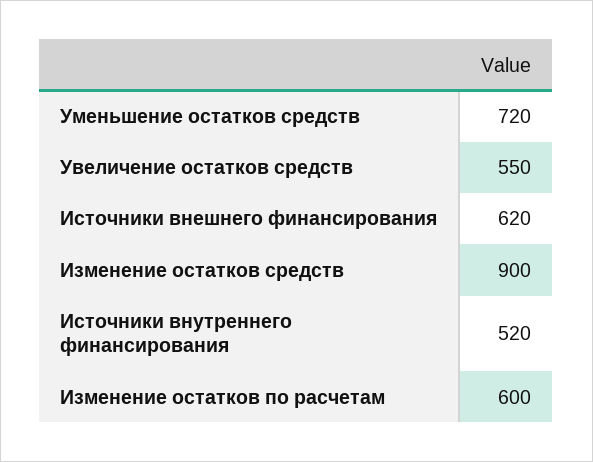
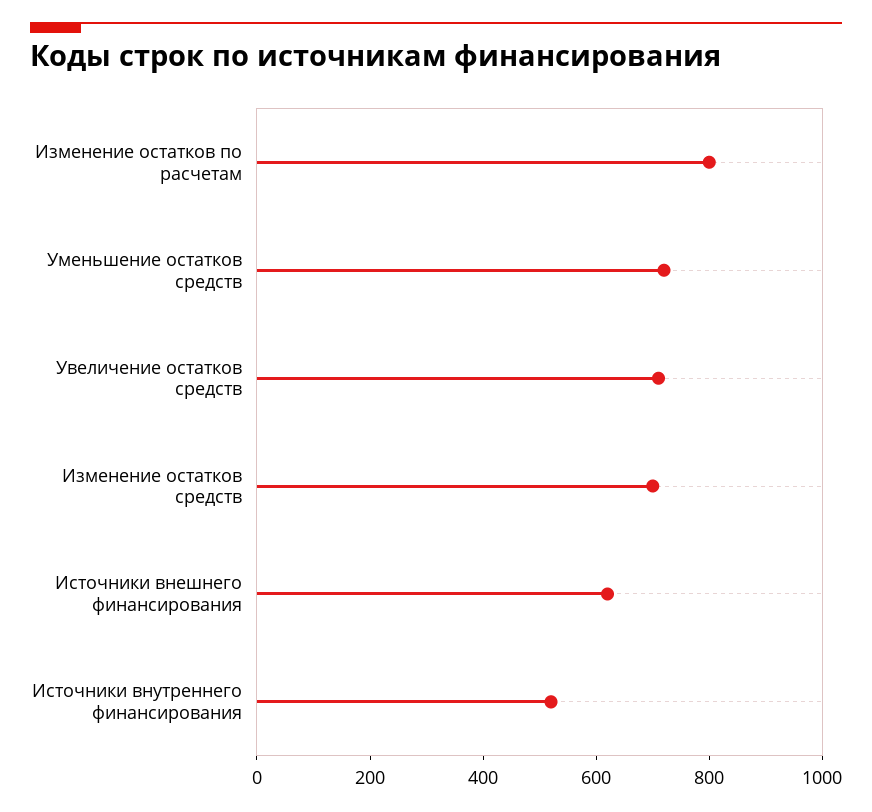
Увеличение остатков средств: 550 -> 700
Изменение остатков средств: 900 -> 700
Изменение остатков по расчетам: 600 -> 800

